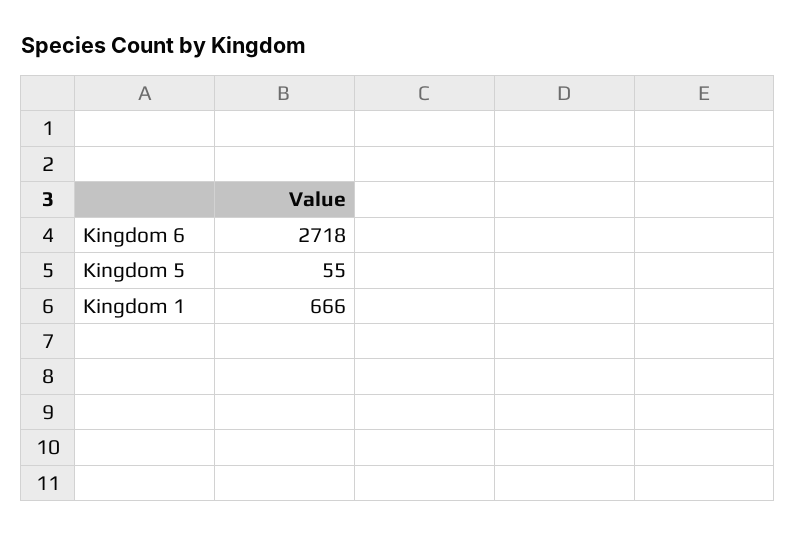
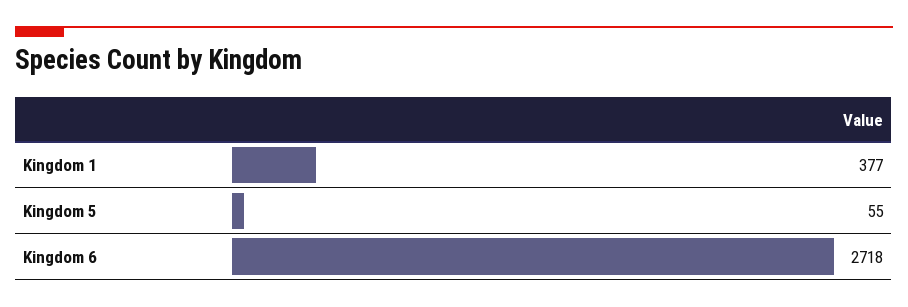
Kingdom 1: 666 -> 377

